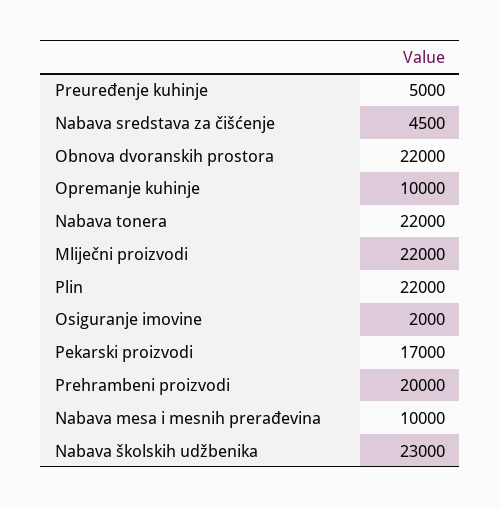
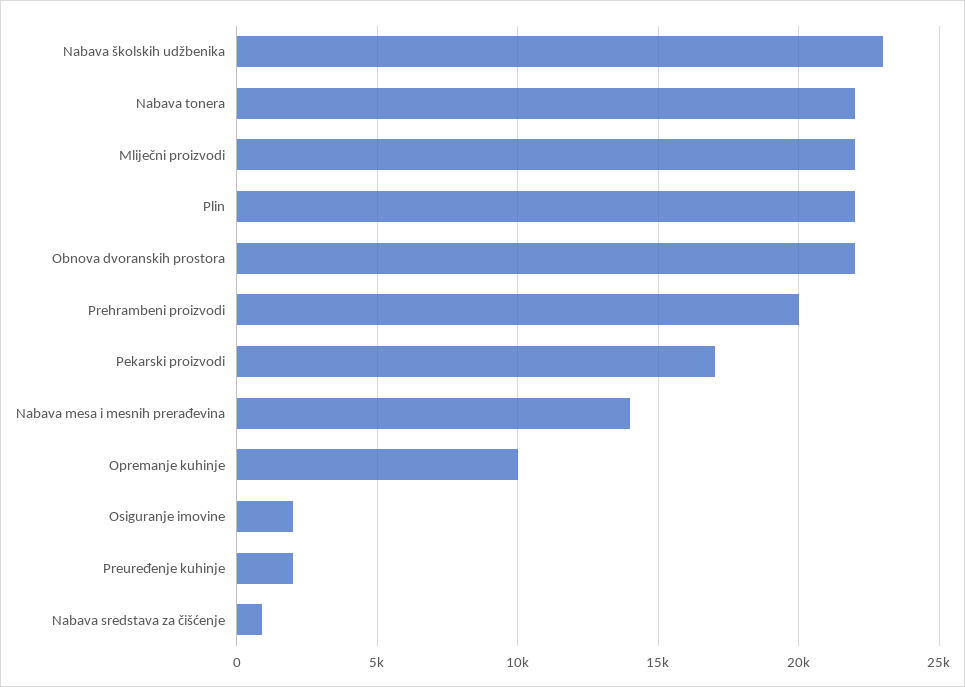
Preuređenje kuhinje: 5000 -> 2000
Nabava sredstava za čišćenje: 4500 -> 1000
Nabava mesa i mesnih prerađevina: 10000 -> 14000

